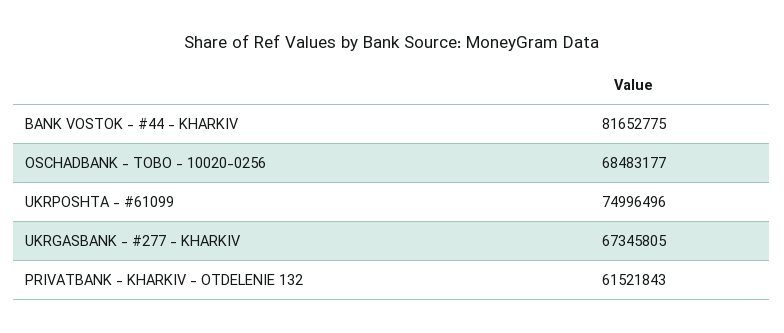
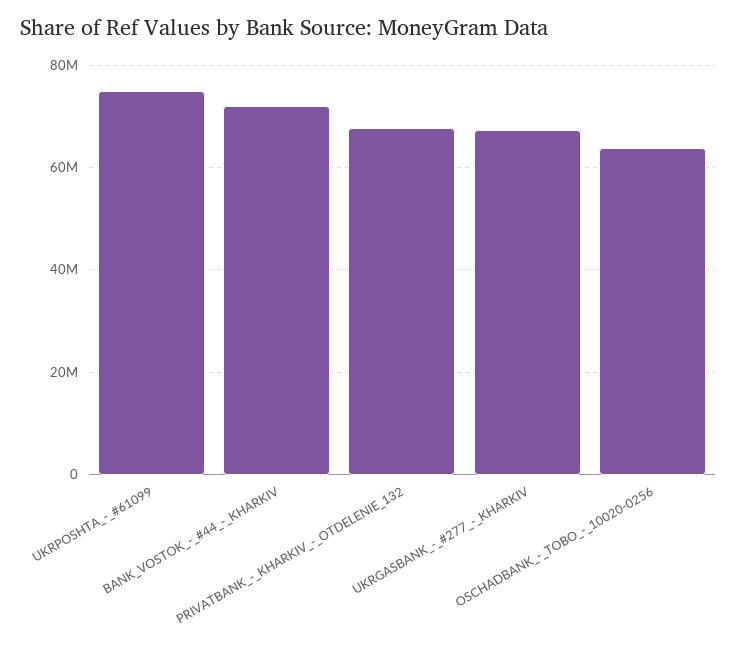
BANK VOSTOK - #44 - KHARKIV: 81652775 -> 72000000
OSCHADBANK - TOBO - 10020-0256: 68483177 -> 64000000
PRIVATBANK - KHARKIV - OTDELENIE 132: 61521843 -> 68000000

